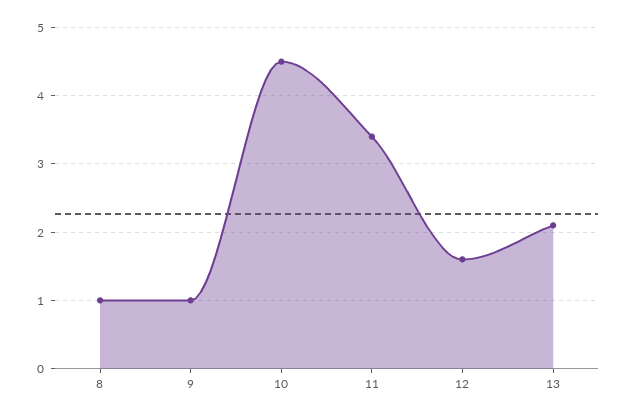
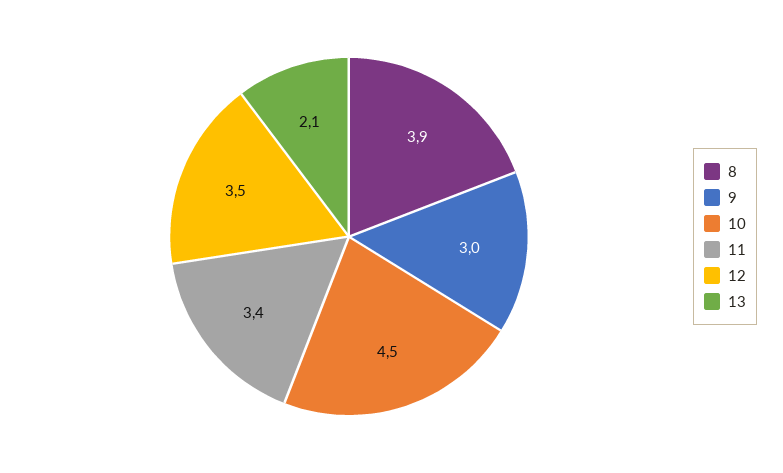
8: 1 -> 3.9
9: 1 -> 3
12: 1.6 -> 3.5

